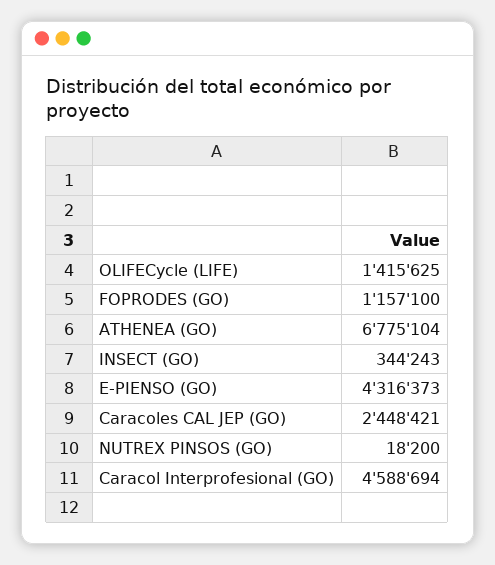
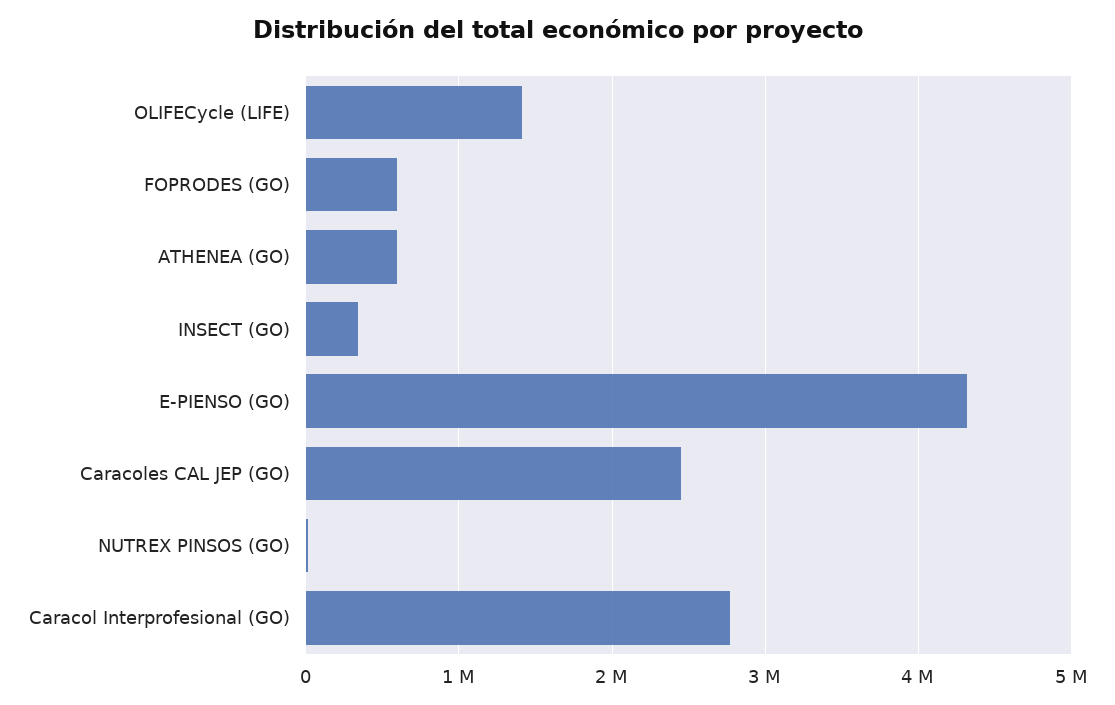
FOPRODES (GO): 1157100 -> 600000
ATHENEA (GO): 6775104 -> 600000
Caracol Interprofesional (GO): 4588694 -> 2800000

